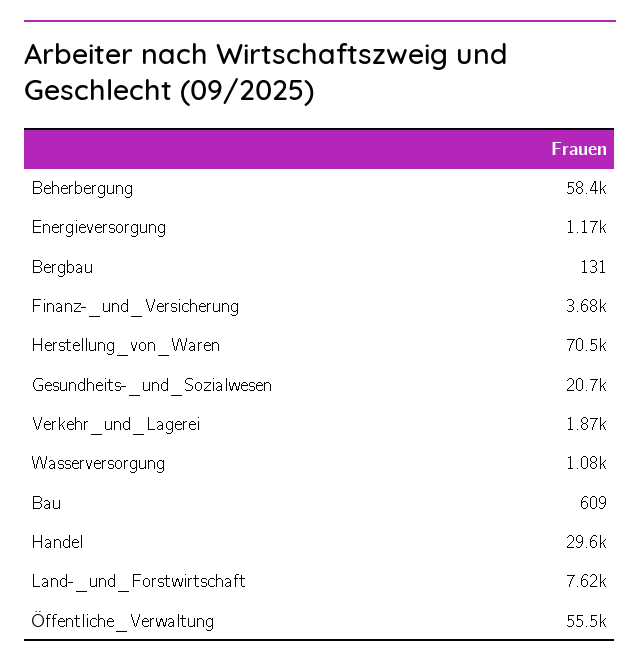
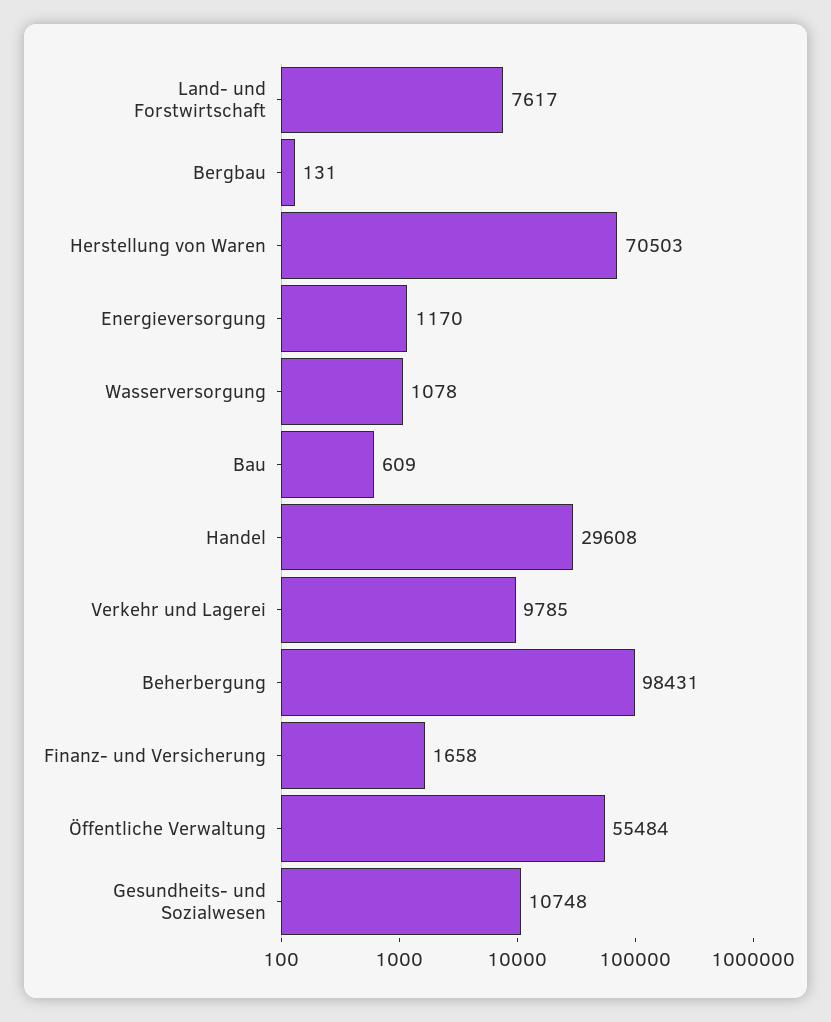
Beherbergung: 58400 -> 98431
Finanz-_und_Versicherung: 3680 -> 1658
Gesundheits-_und_Sozialwesen: 20700 -> 10748
Verkehr_und_Lagerei: 1870 -> 9785

